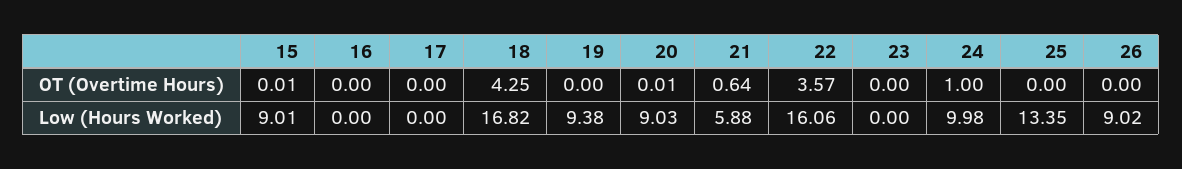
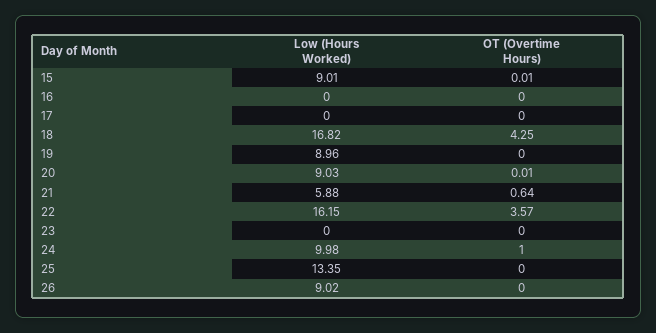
19, Low (Hours Worked): 9.38 -> 8.96
22, Low (Hours Worked): 16.06 -> 16.15

